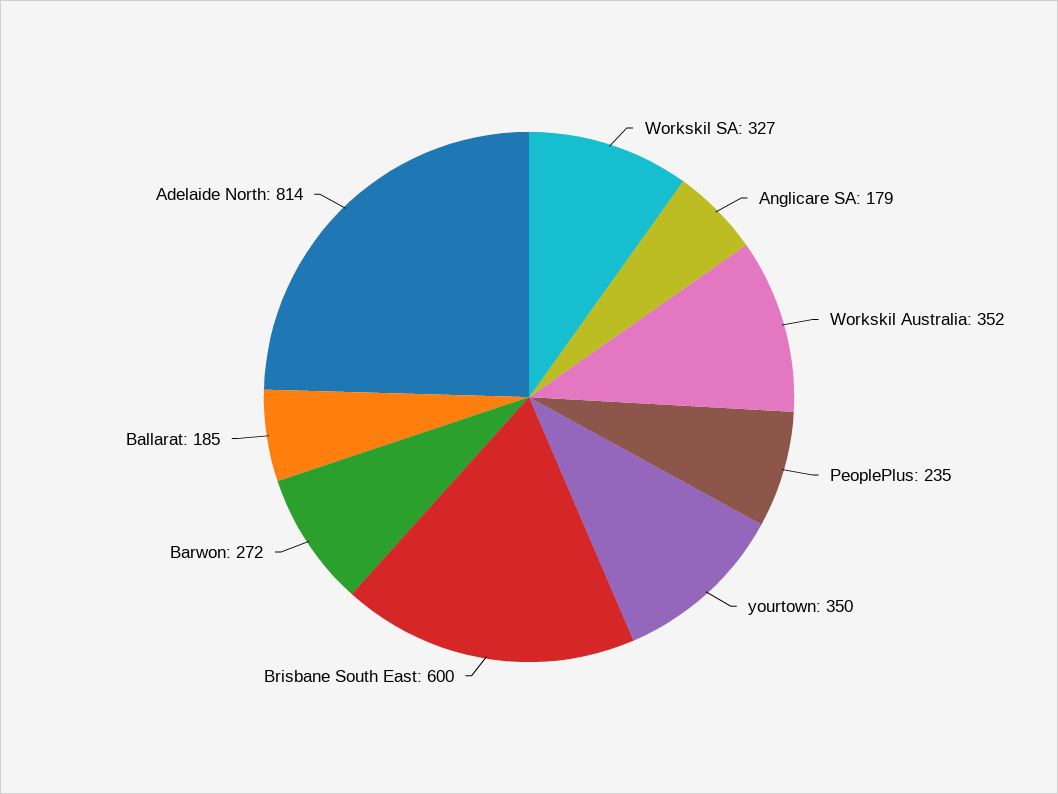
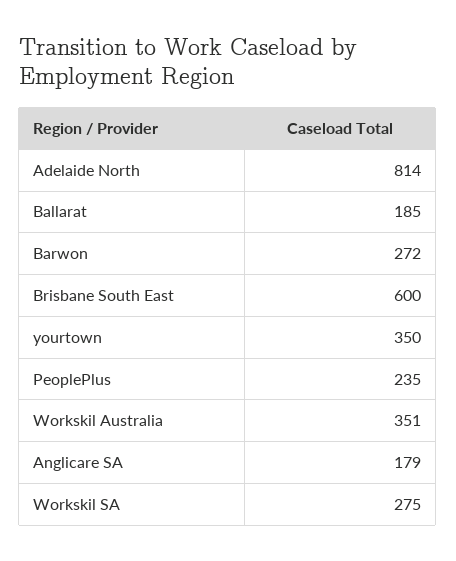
Workskil SA: 327 -> 275
Workskil Australia: 352 -> 351

